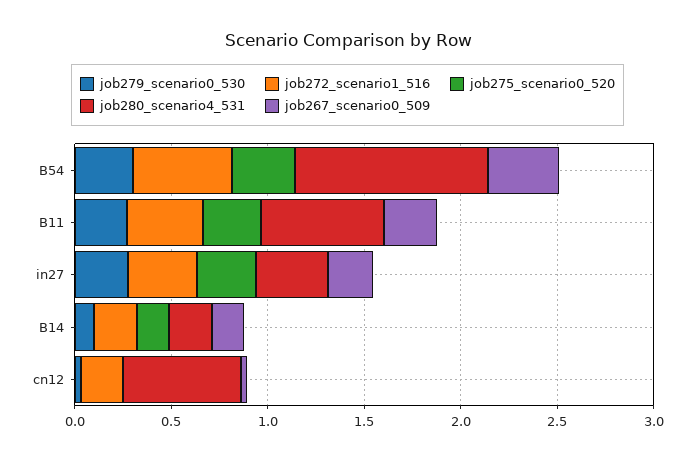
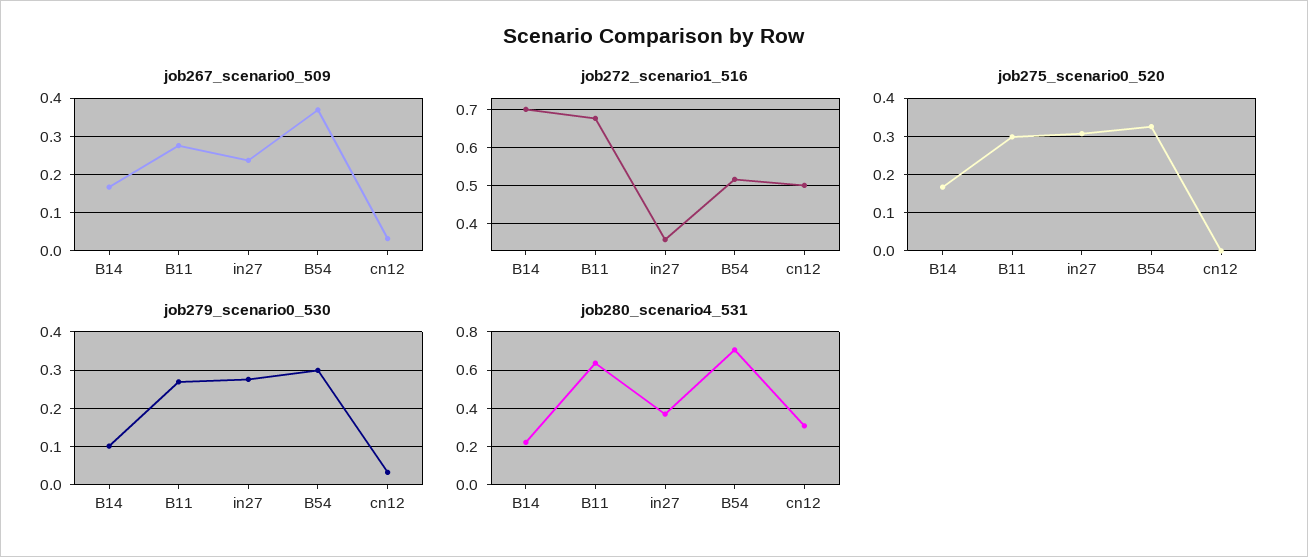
job280_scenario4_531, B54: 1 -> 0.7
job272_scenario1_516, B11: 0.4 -> 0.68
job272_scenario1_516, B14: 0.2 -> 0.7
job272_scenario1_516, cn12: 0.2 -> 0.5
job280_scenario4_531, cn12: 0.6 -> 0.3

